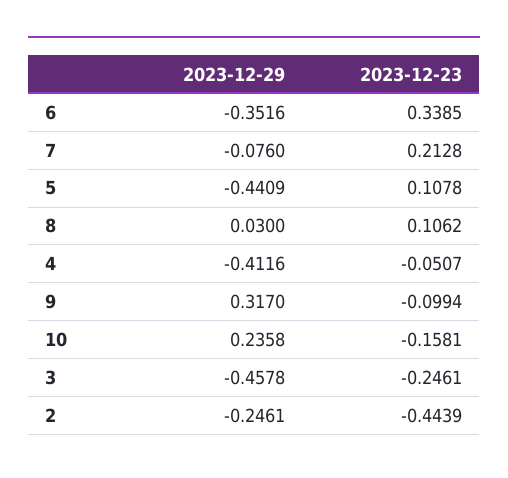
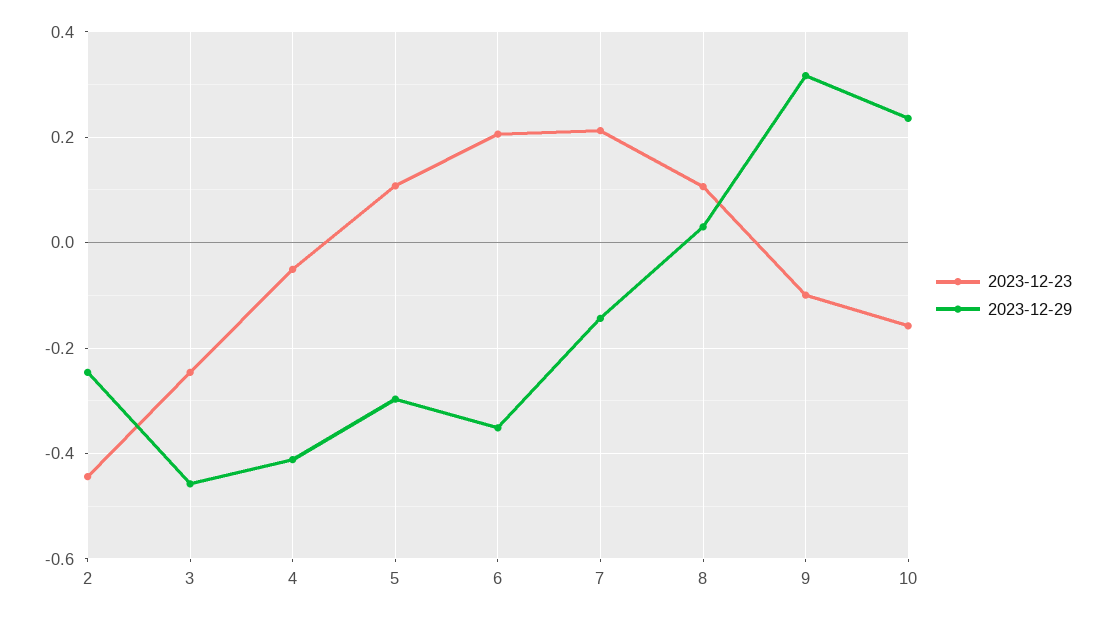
2023-12-23, 6: 0.3385 -> 0.2
2023-12-29, 7: -0.076 -> -0.14
2023-12-29, 5: -0.4409 -> -0.3

